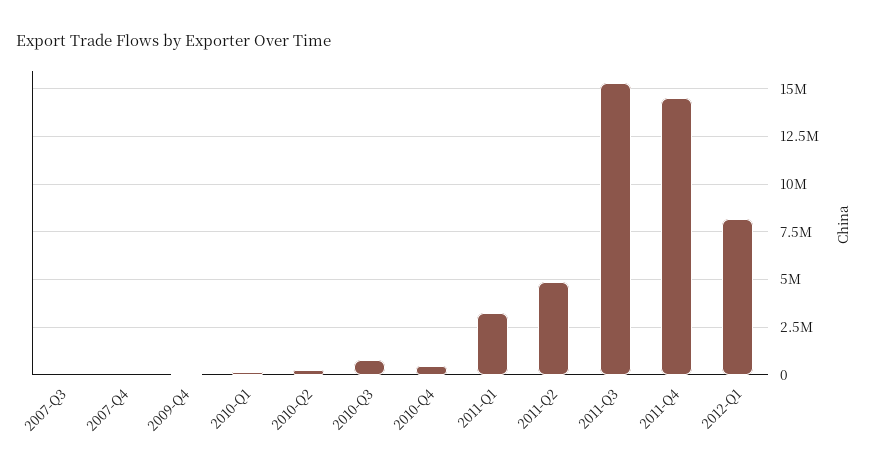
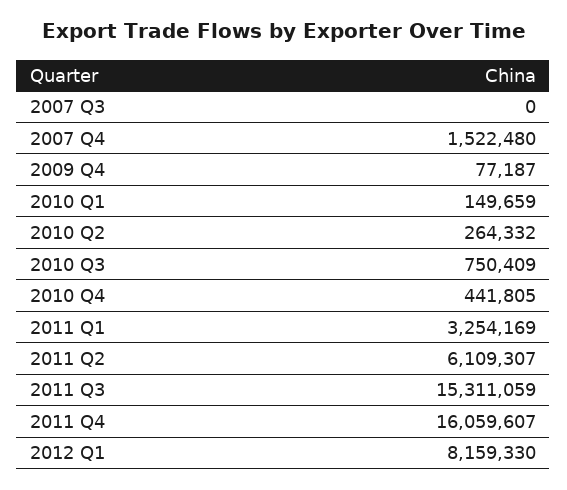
2007-Q4: 0 -> 1522480
2011-Q2: 5000000 -> 6109307
2011-Q4: 14500000 -> 16059607

